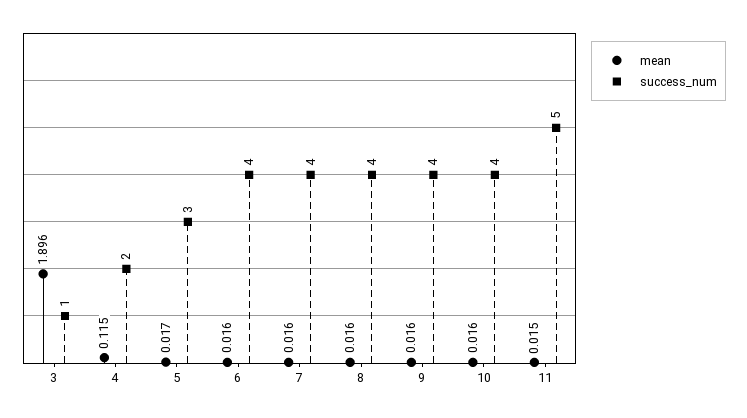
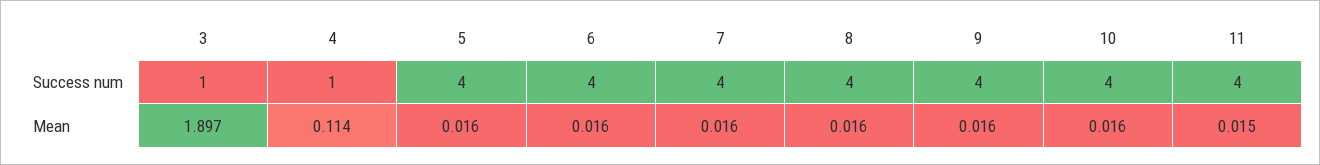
mean, 3: 1.896 -> 1.897
mean, 4: 0.115 -> 0.114
success_num, 4: 2 -> 1
mean, 5: 0.017 -> 0.016
success_num, 5: 3 -> 4
success_num, 11: 5 -> 4

